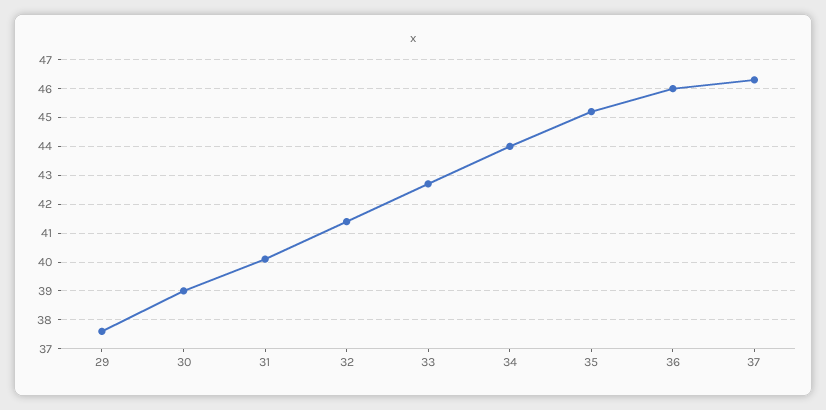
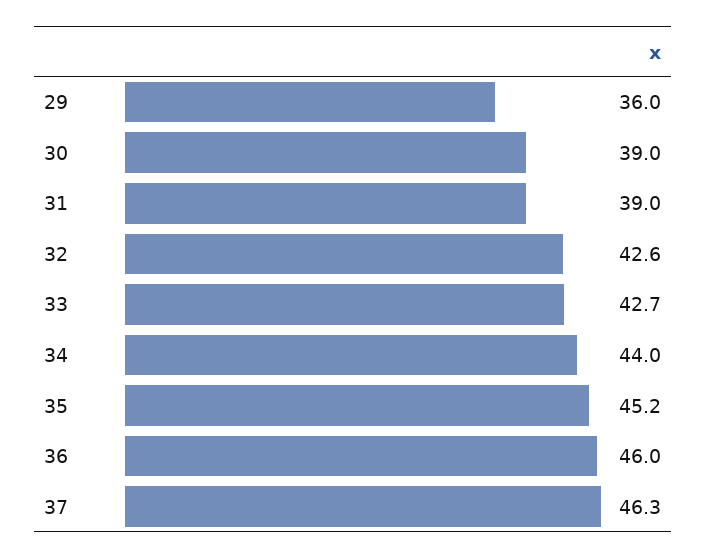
29: 37.5 -> 36
31: 40 -> 39
32: 41.5 -> 42.6

